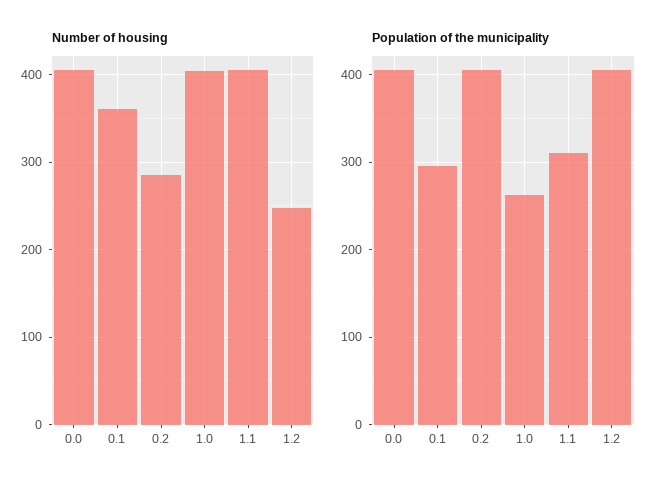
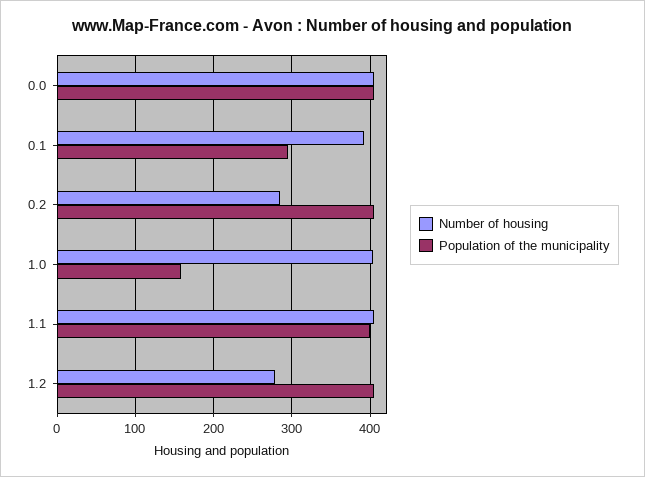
Number of housing, 0.1: 360 -> 390
Number of housing, 1.2: 250 -> 280
Population of the municipality, 1.0: 260 -> 160
Population of the municipality, 1.1: 310 -> 400

